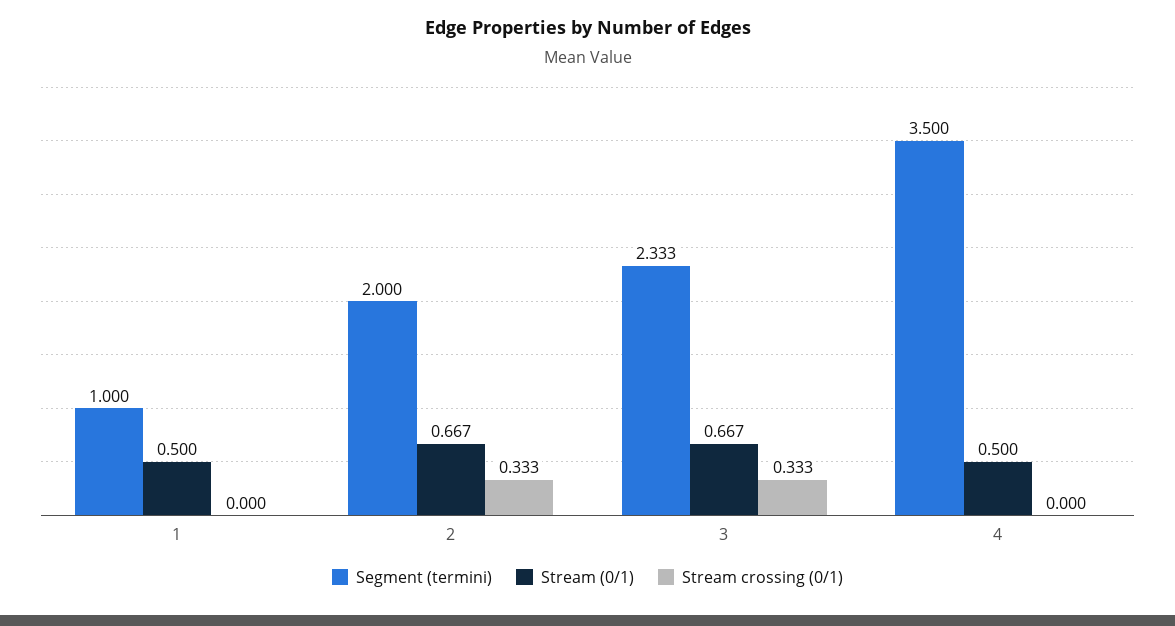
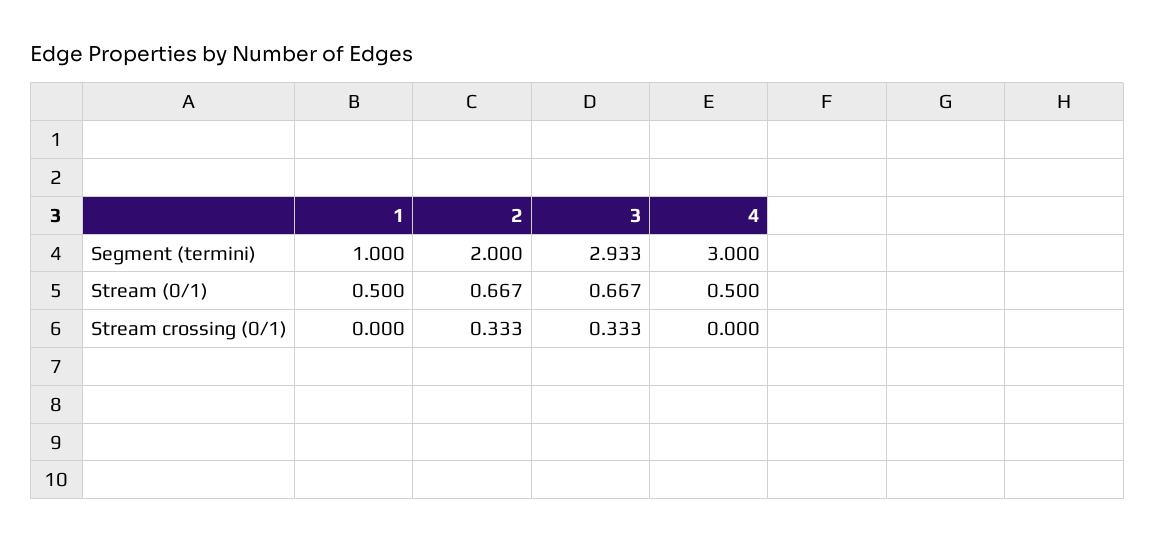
Segment (termini), 3: 2.333 -> 2.933
Segment (termini), 4: 3.5 -> 3

